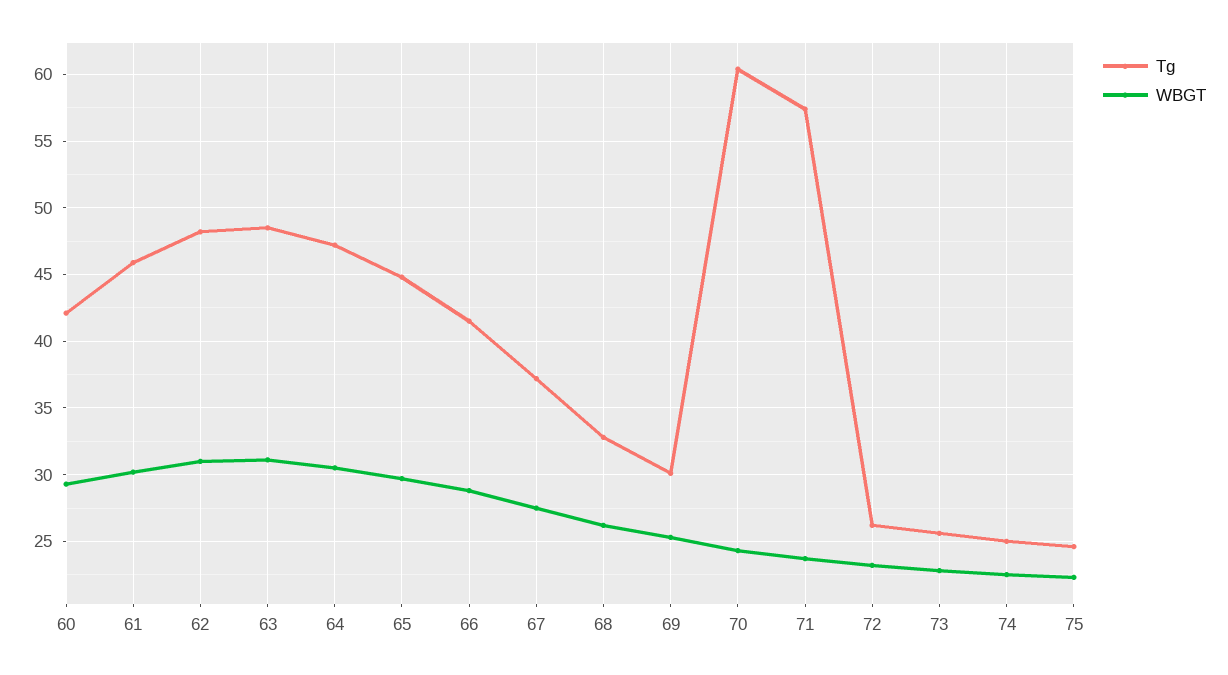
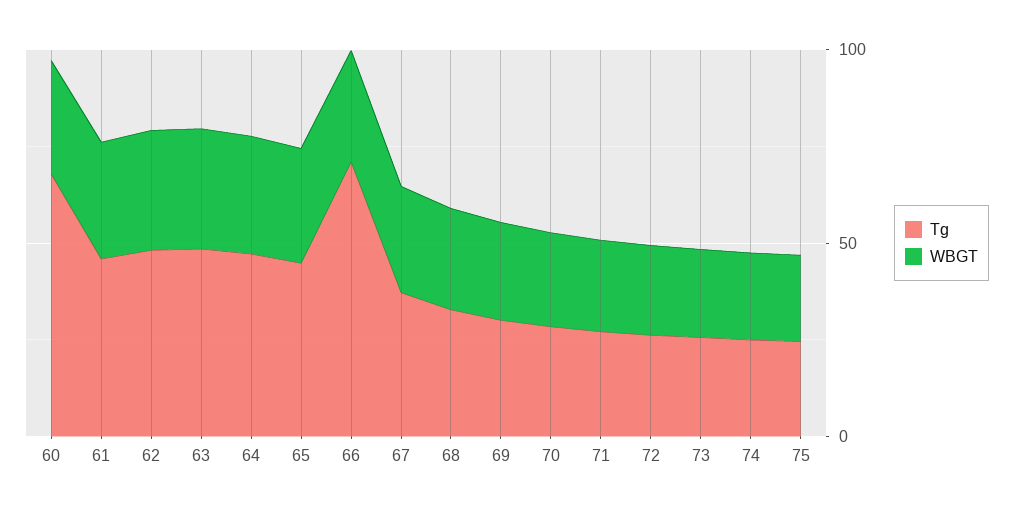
Tg, 60: 42 -> 70
Tg, 66: 41.5 -> 70
Tg, 70: 60.5 -> 30
Tg, 71: 57.5 -> 30

